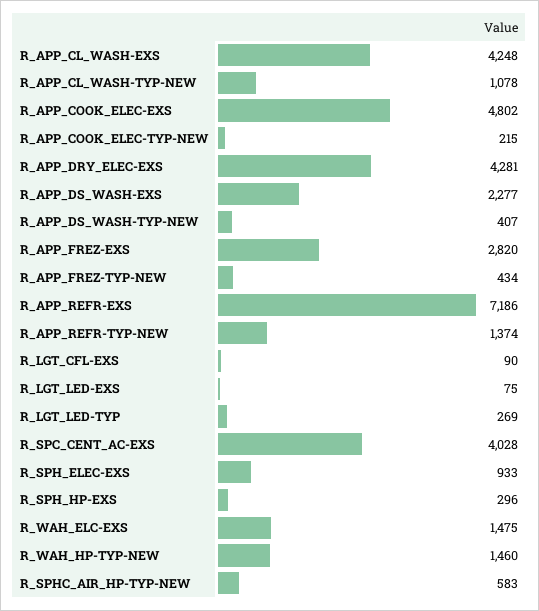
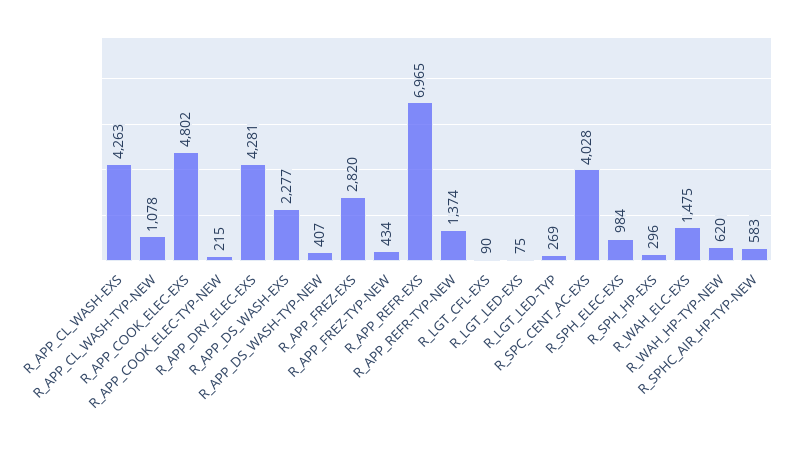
R_APP_CL_WASH-EXS: 4248 -> 4263
R_APP_REFR-EXS: 7186 -> 6965
R_SPH_ELEC-EXS: 933 -> 984
R_WAH_HP-TYP-NEW: 1460 -> 620

